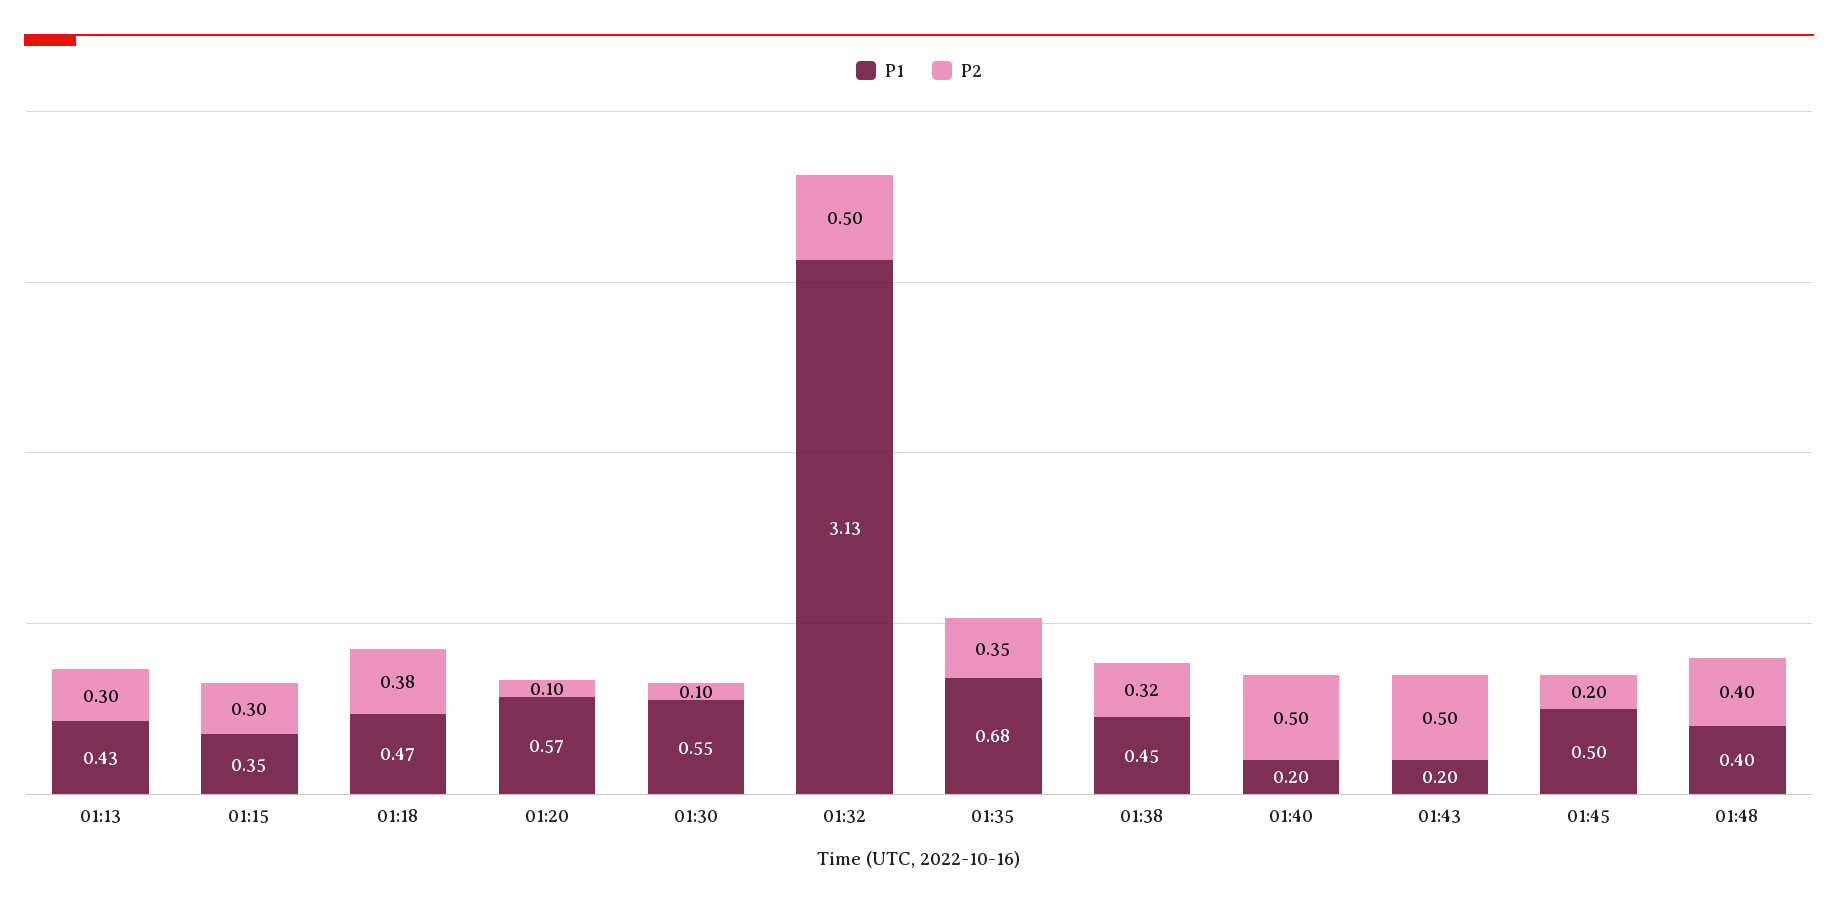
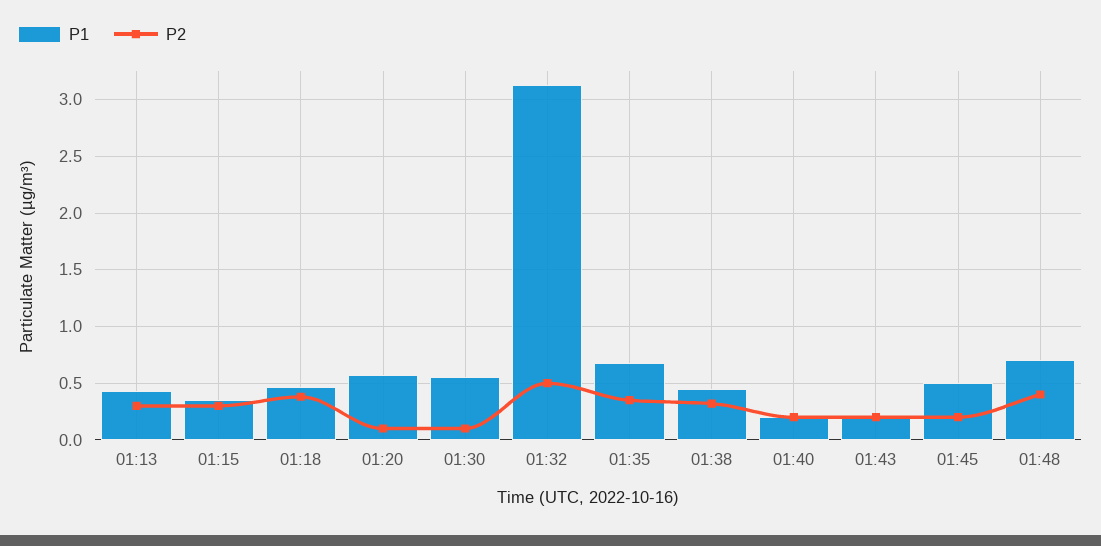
P2, 01:40: 0.5 -> 0.2
P2, 01:43: 0.5 -> 0.2
P1, 01:48: 0.4 -> 0.7

